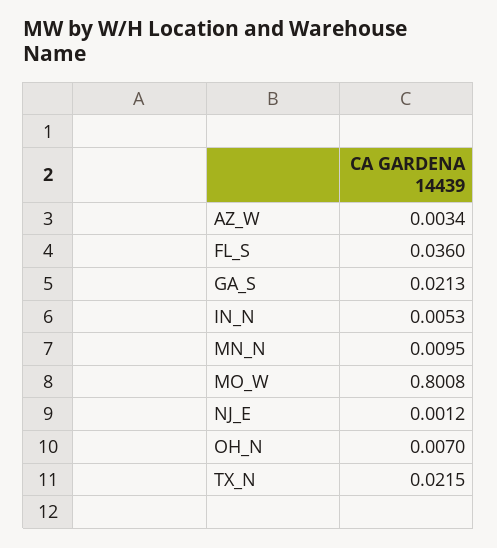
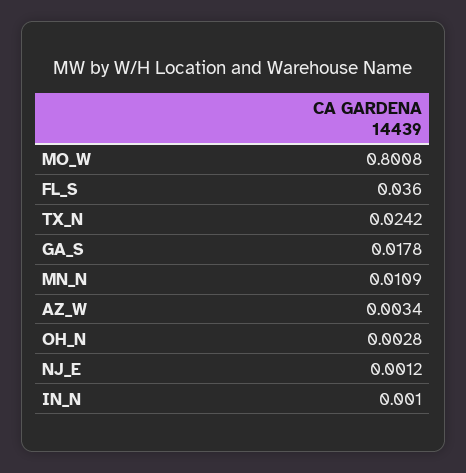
GA_S: 0.0213 -> 0.0178
IN_N: 0.0053 -> 0.001
MN_N: 0.0095 -> 0.0109
OH_N: 0.007 -> 0.0028
TX_N: 0.0215 -> 0.0242

